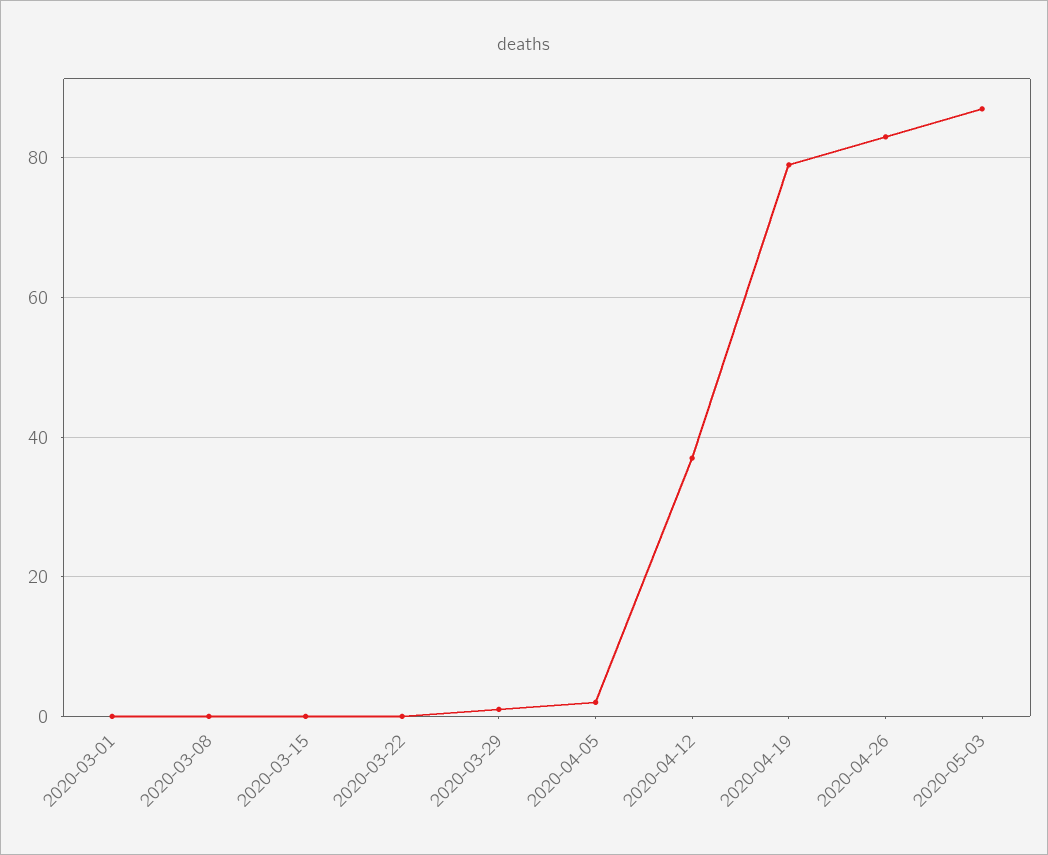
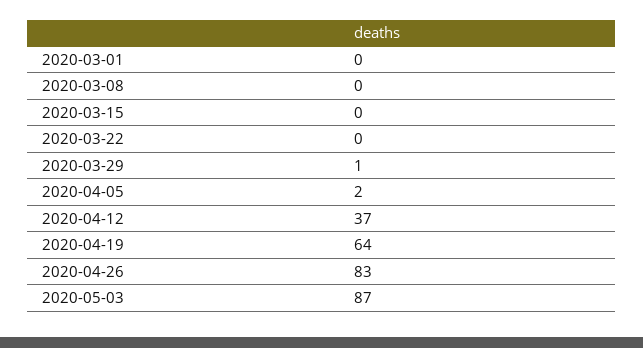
2020-04-19: 80 -> 64

